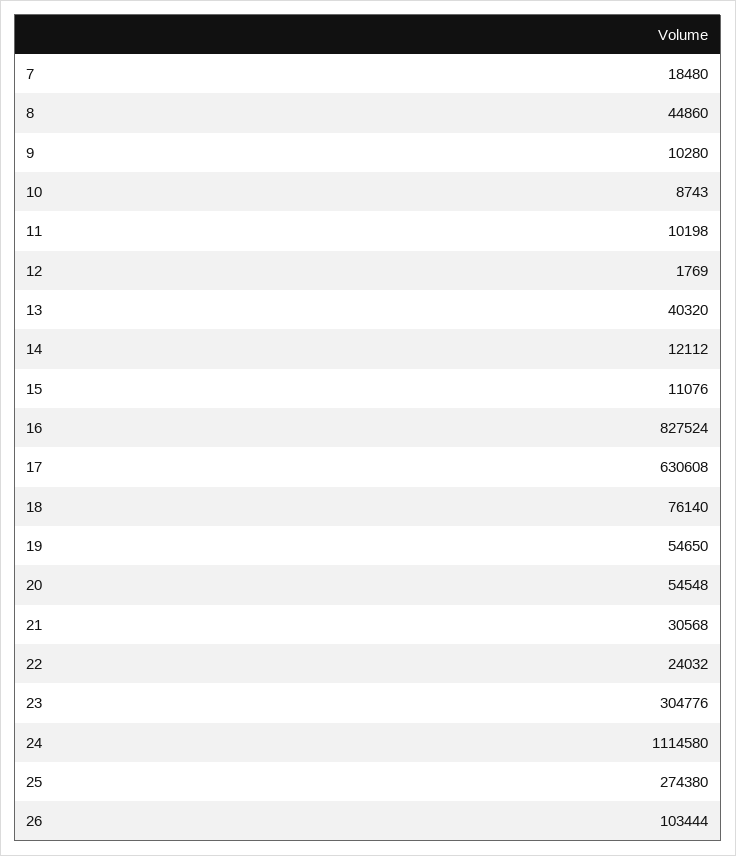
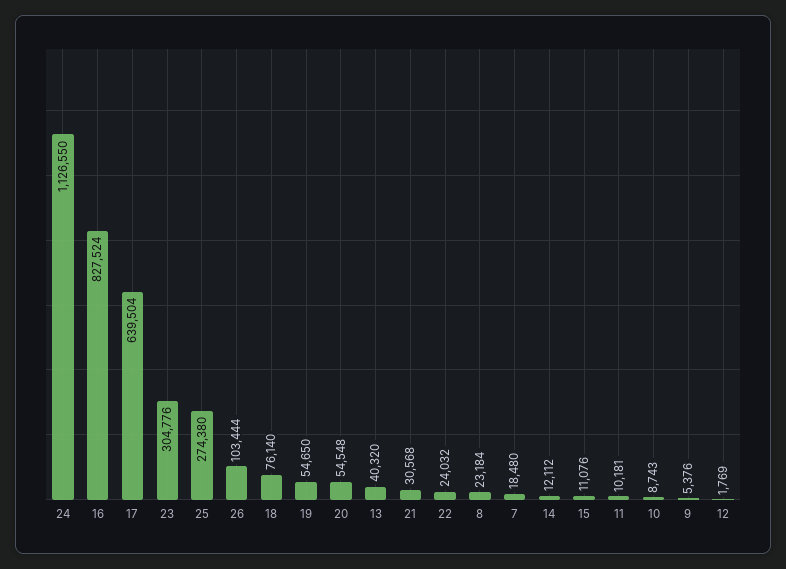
8: 44860 -> 23184
9: 10280 -> 5376
11: 10198 -> 10181
17: 630608 -> 639504
24: 1114580 -> 1126550

